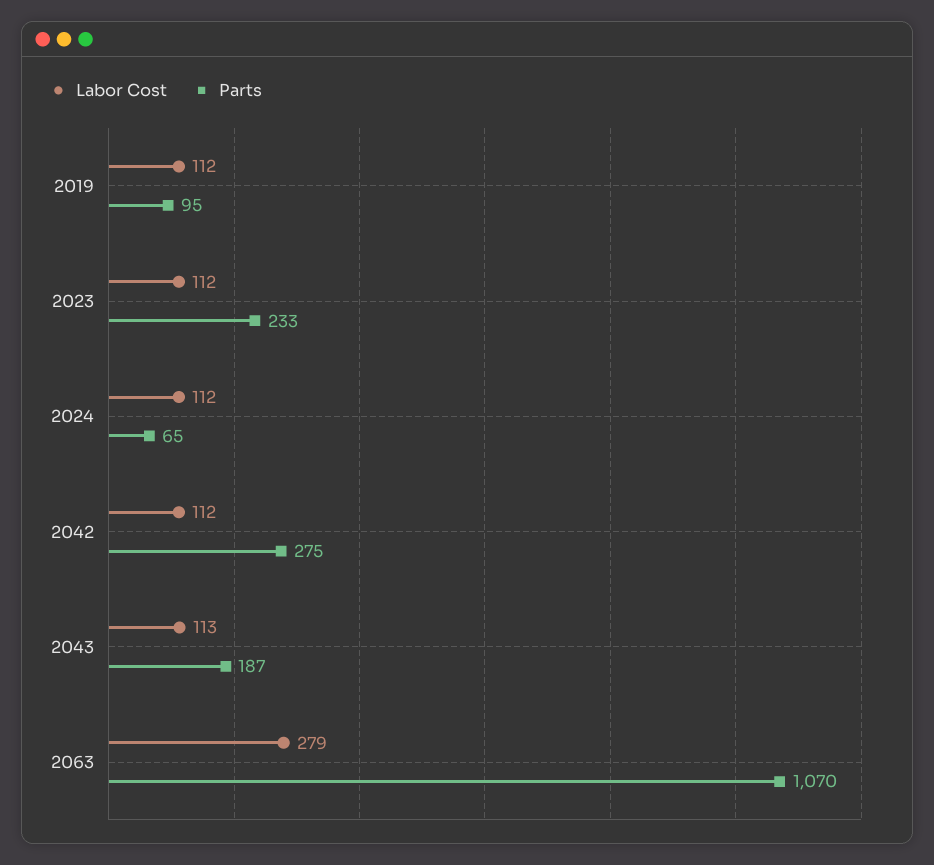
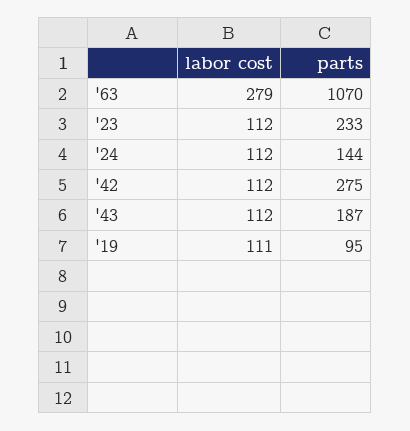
Labor Cost, 2019: 112 -> 111
Parts, 2024: 65 -> 144
Labor Cost, 2043: 113 -> 112

